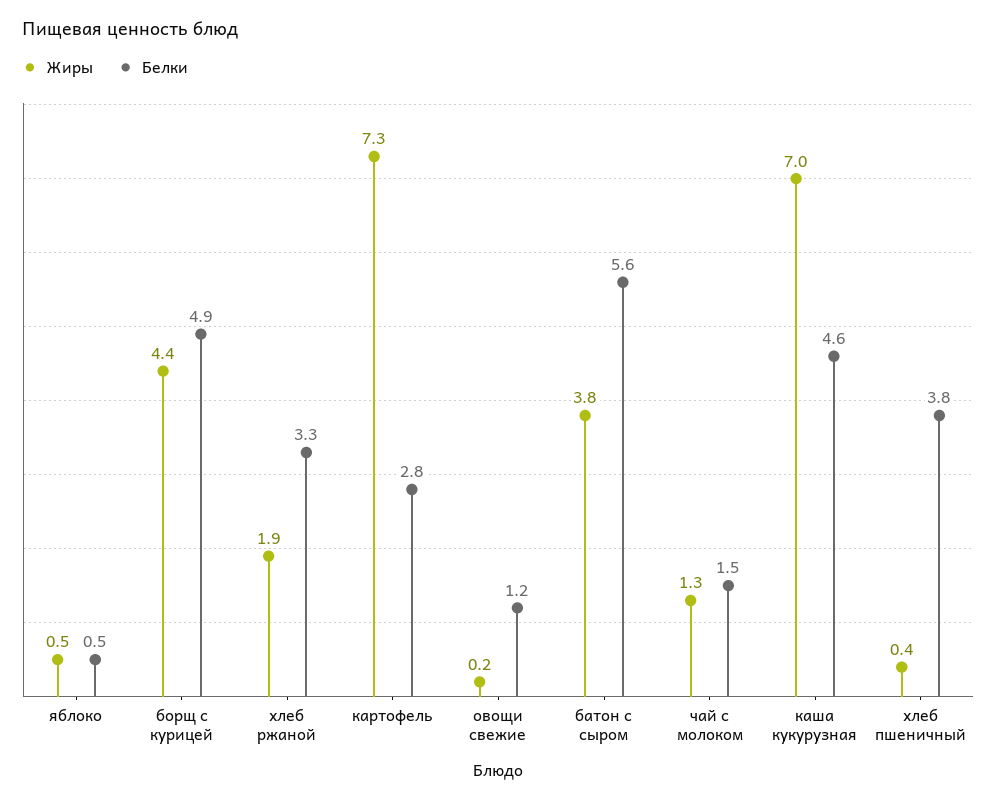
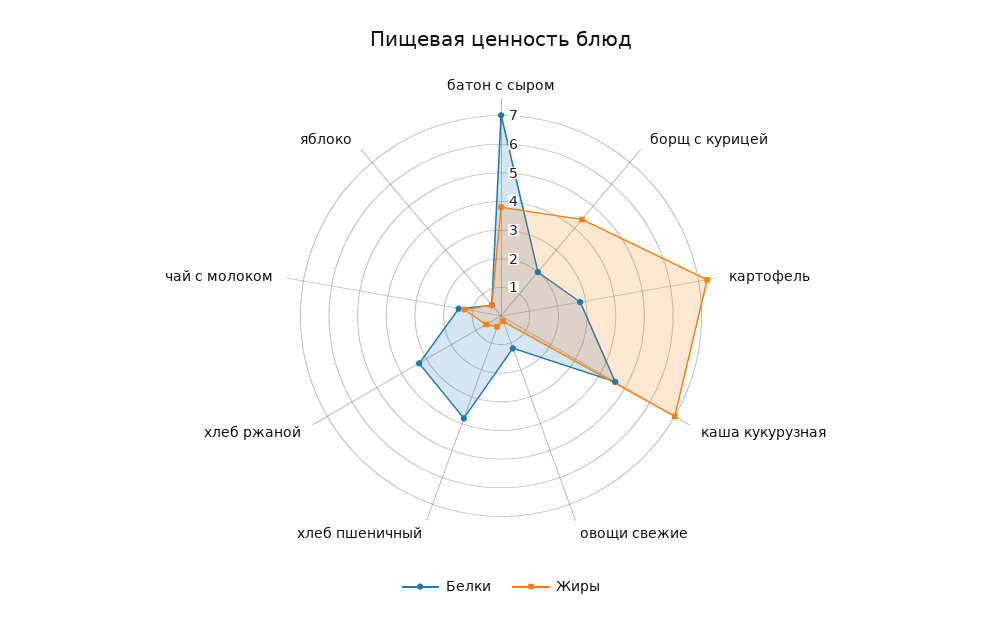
Белки, борщ с курицей: 4.9 -> 2
Жиры, хлеб ржаной: 1.9 -> 0.5
Белки, батон с сыром: 5.6 -> 7

